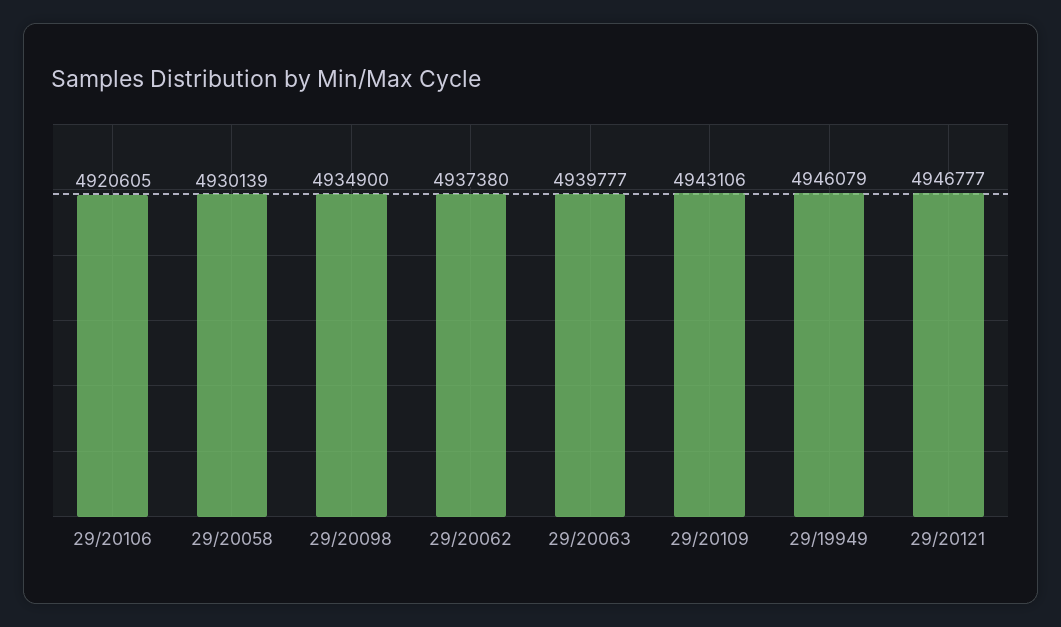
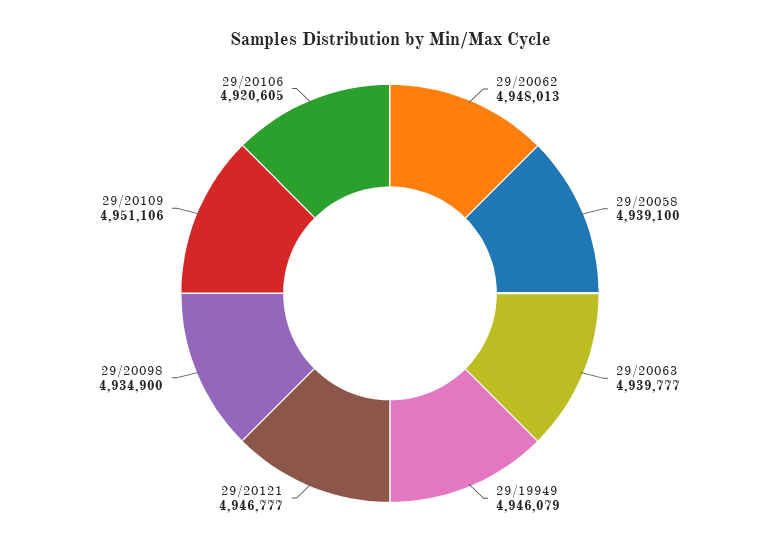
29/20058: 4930139 -> 4939100
29/20062: 4937380 -> 4948013
29/20109: 4943106 -> 4951106

